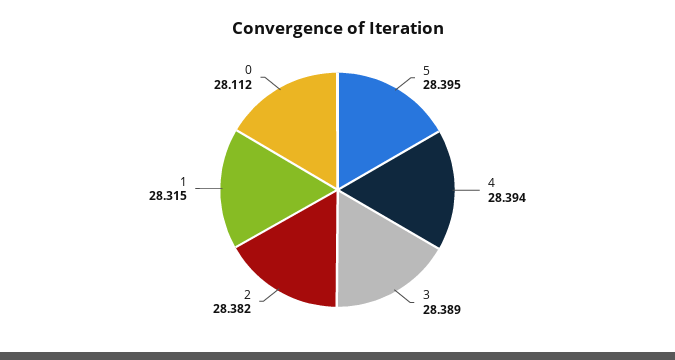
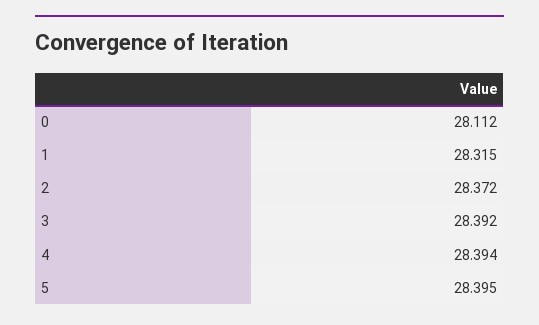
3: 28.389 -> 28.392
2: 28.382 -> 28.372

